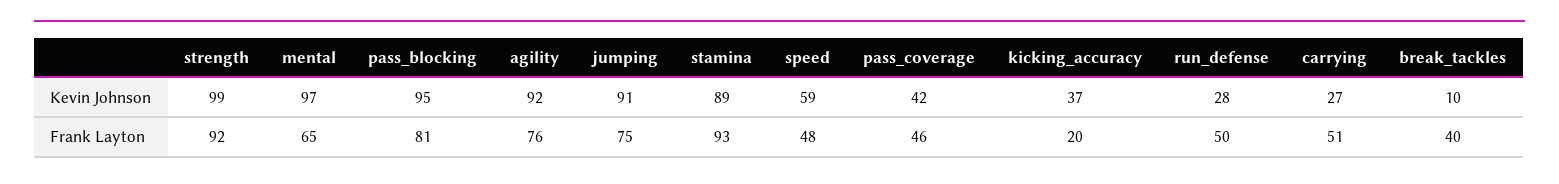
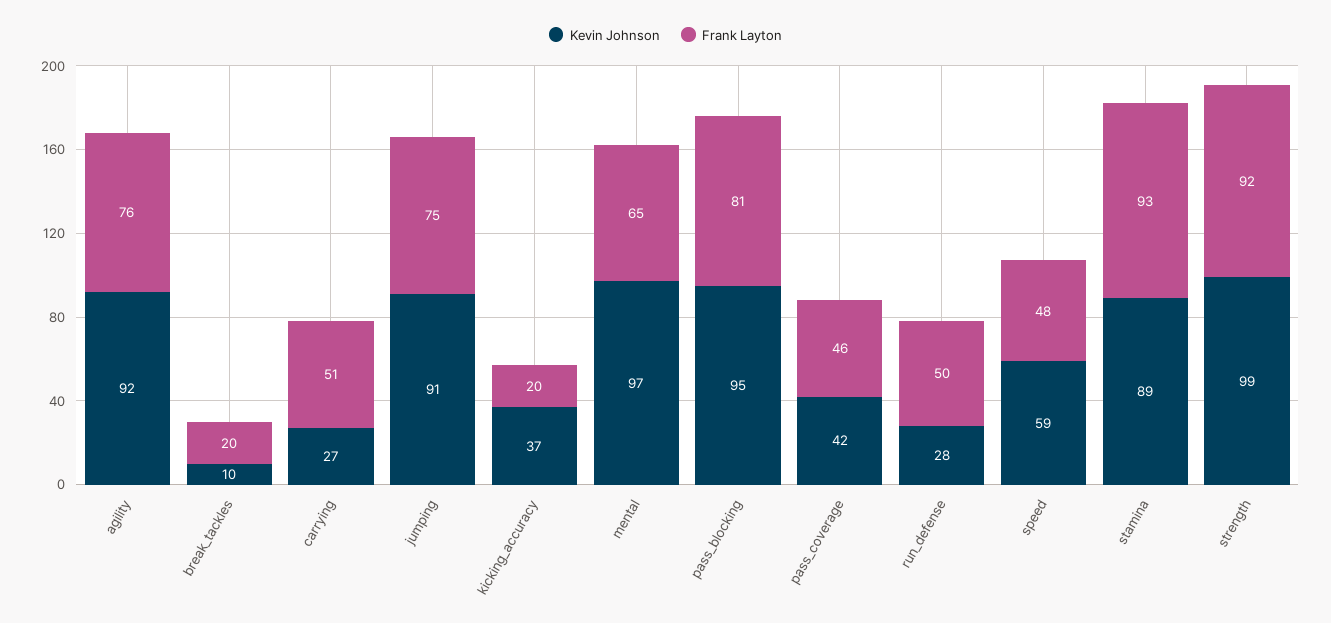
Frank Layton, break_tackles: 40 -> 20

